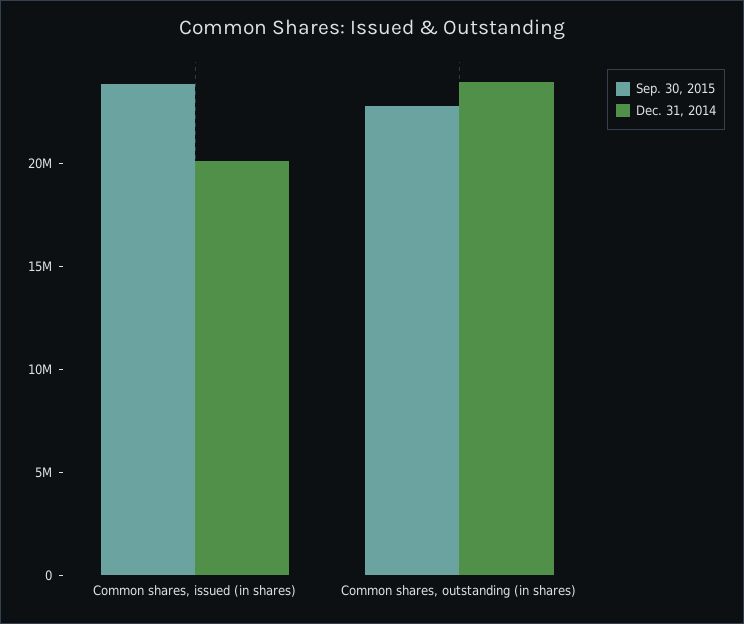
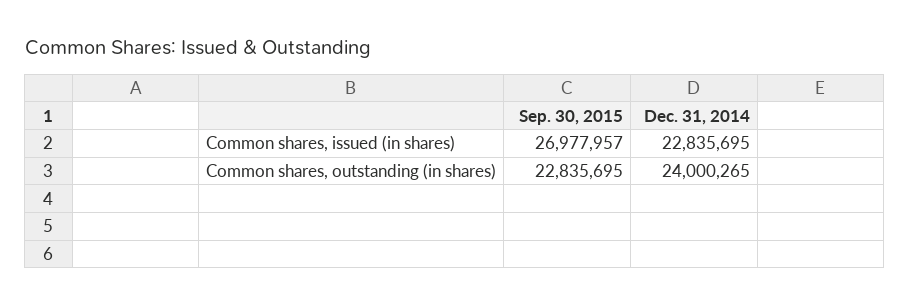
Sep. 30, 2015, Common shares, issued (in shares): 24000000 -> 26977957
Dec. 31, 2014, Common shares, issued (in shares): 20000000 -> 22835695

